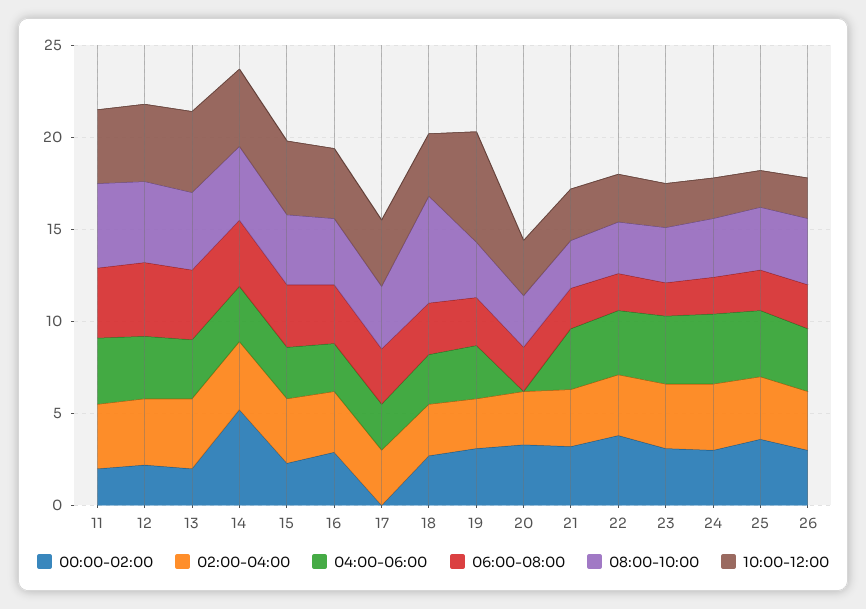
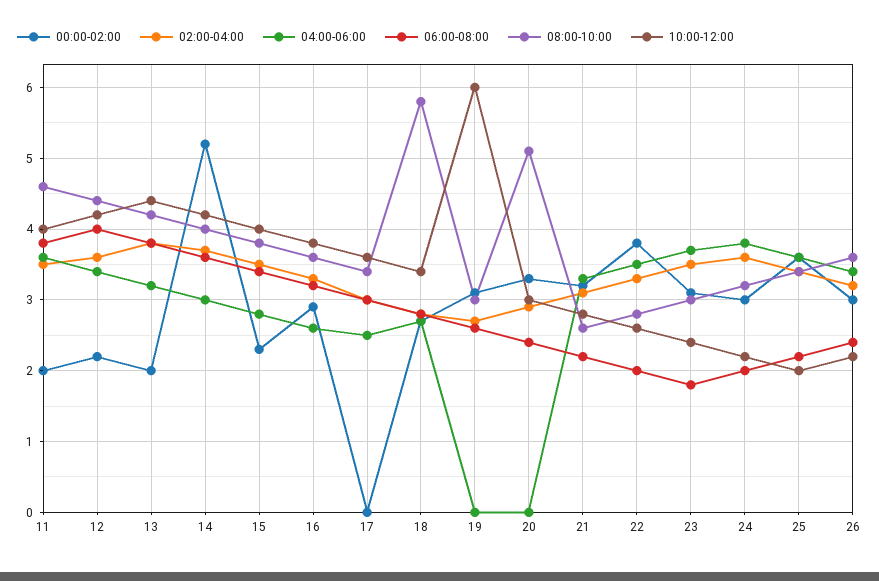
04:00-06:00, 19: 3 -> 0
08:00-10:00, 20: 3 -> 5.1

